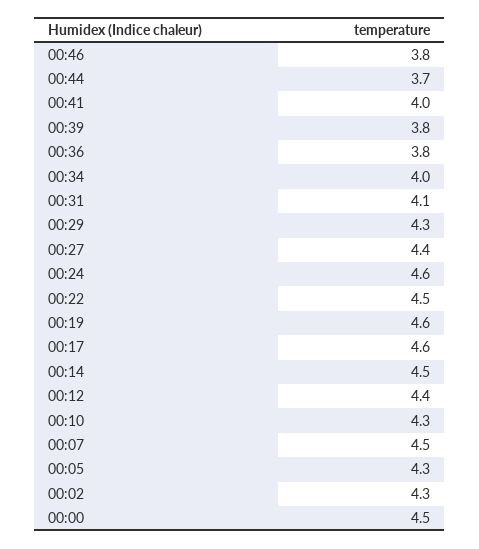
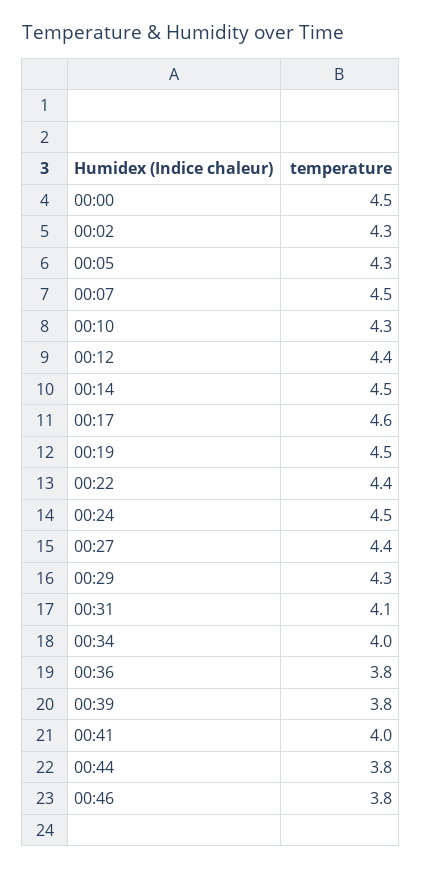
00:44: 3.7 -> 3.8
00:24: 4.6 -> 4.5
00:22: 4.5 -> 4.4
00:19: 4.6 -> 4.5

